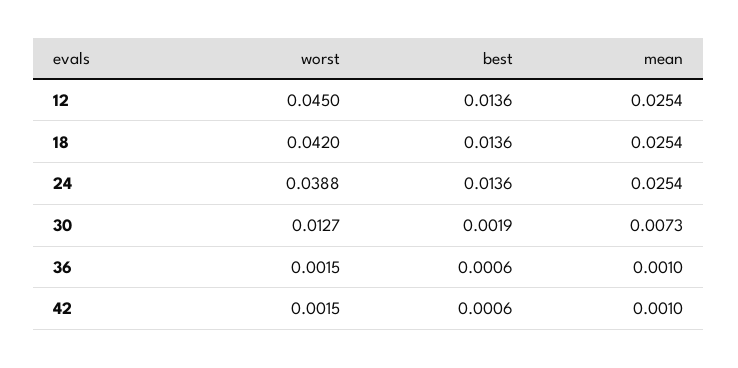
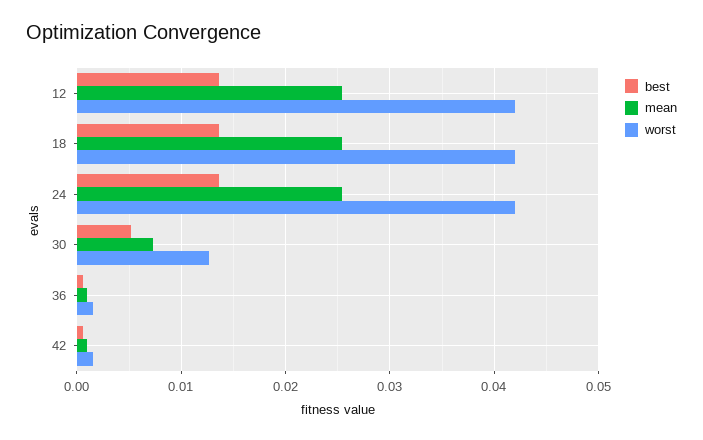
worst, 12: 0.045 -> 0.042
worst, 24: 0.0388 -> 0.042
best, 30: 0.0019 -> 0.005

